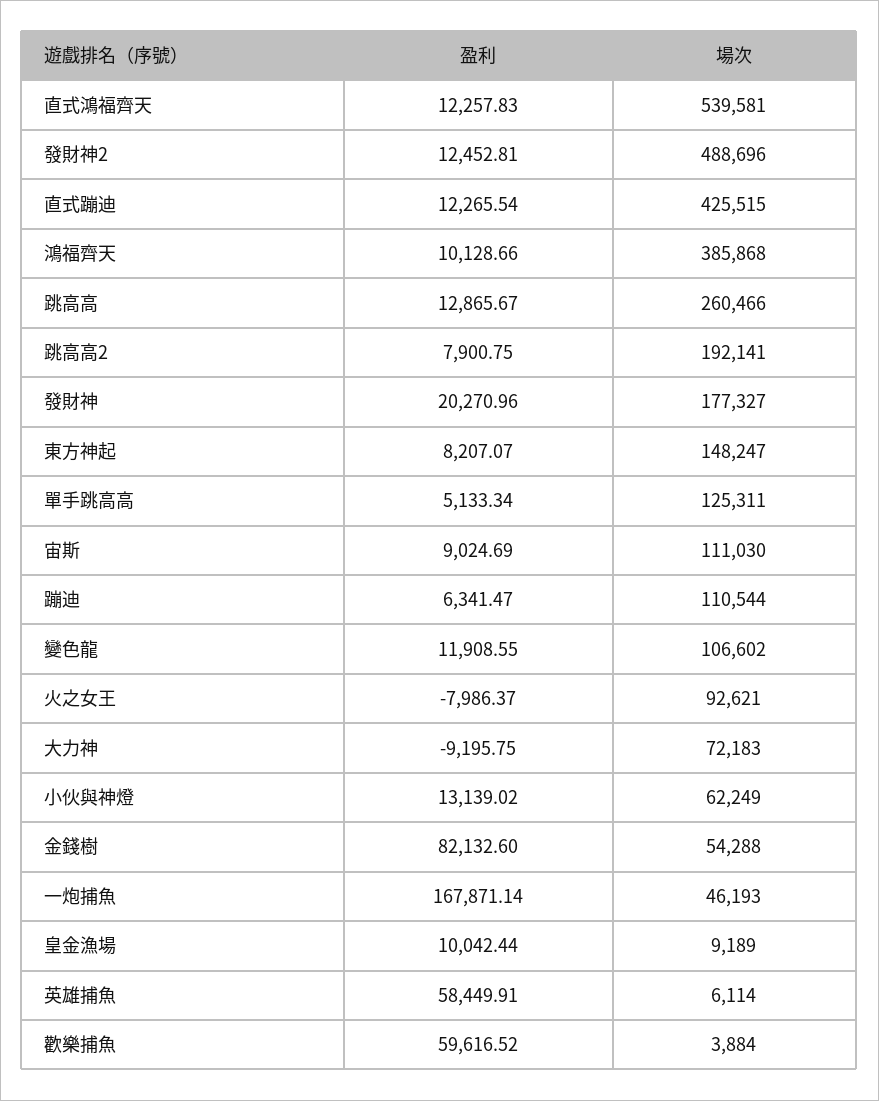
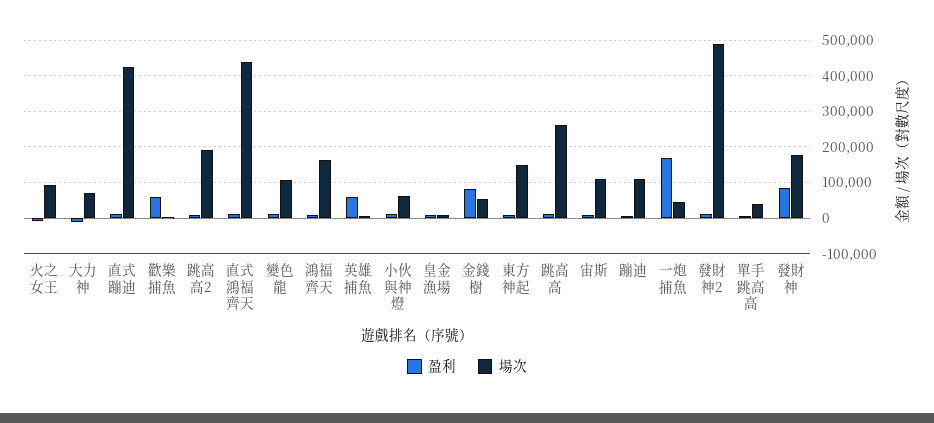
場次, 直式鴻福齊天: 539581 -> 440000
場次, 鴻福齊天: 385868 -> 160000
盈利, 發財神: 20270.96 -> 80000
場次, 單手跳高高: 125311 -> 40000

